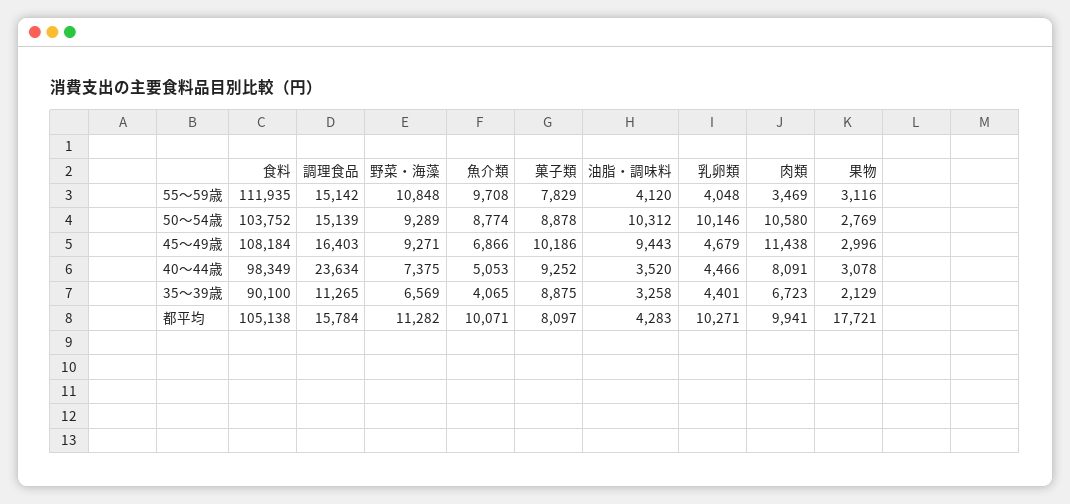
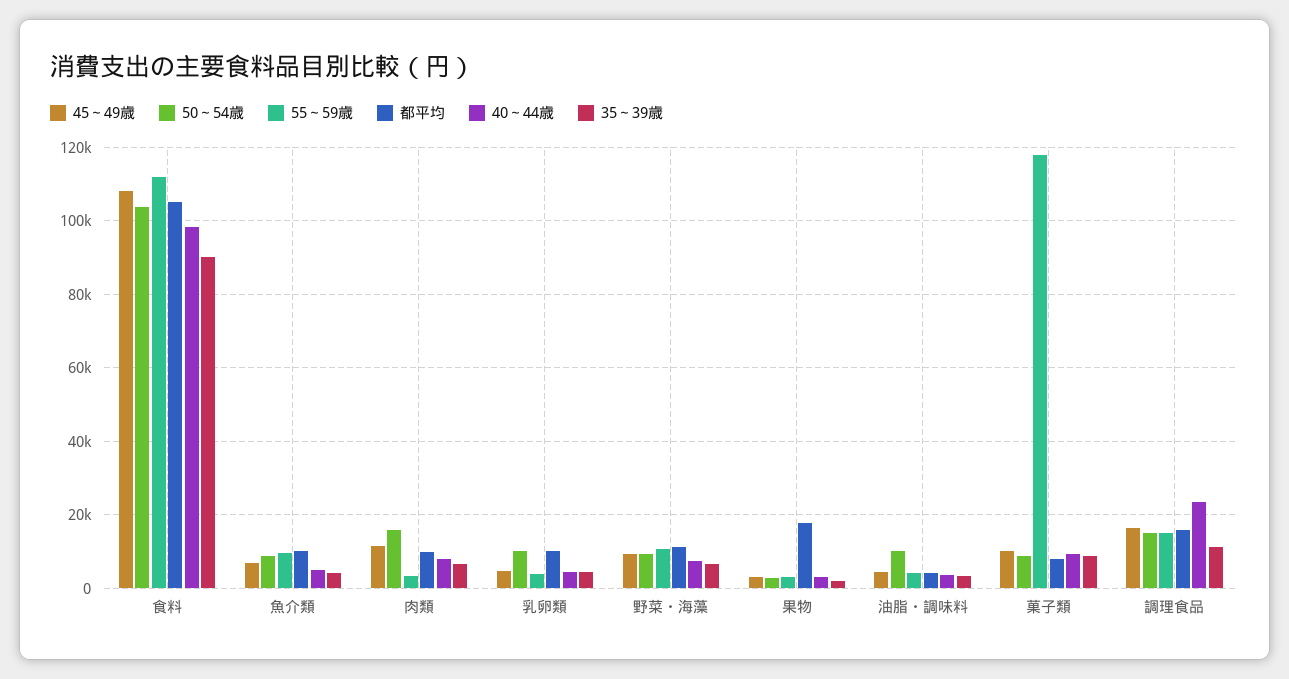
55～59歳, 菓子類: 7829 -> 118000
50～54歳, 肉類: 10580 -> 16000
45～49歳, 油脂・調味料: 9443 -> 4000

